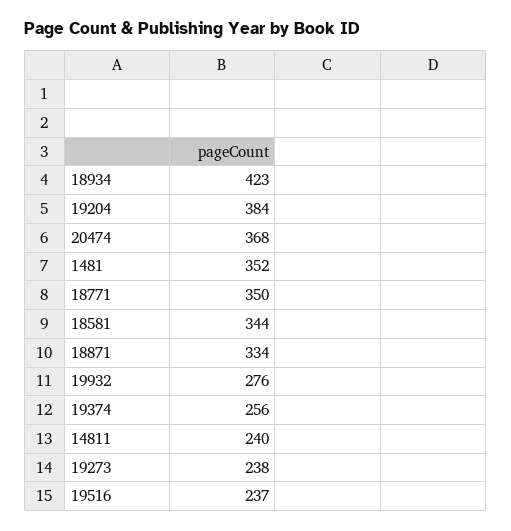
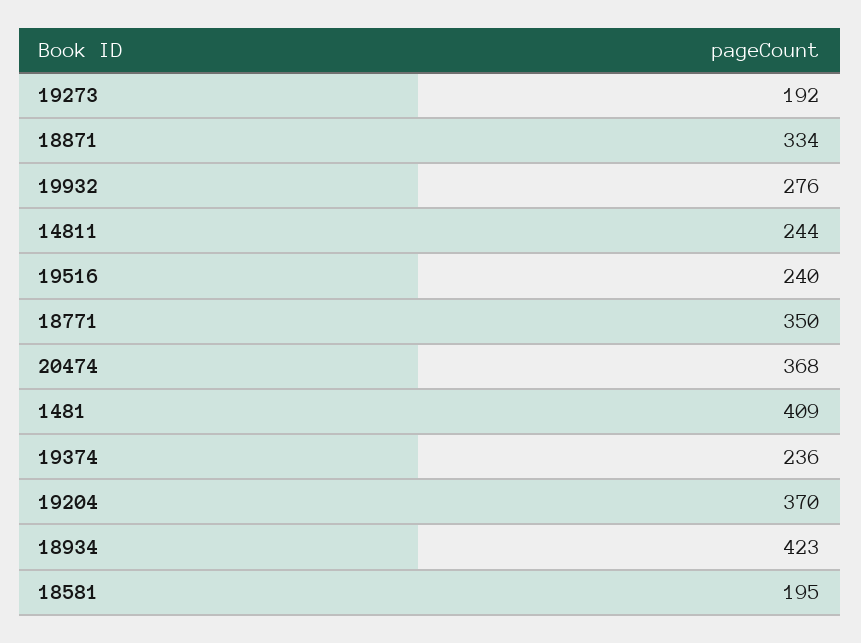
19204: 384 -> 370
1481: 352 -> 409
18581: 344 -> 195
19374: 256 -> 236
14811: 240 -> 244
19273: 238 -> 192
19516: 237 -> 240

